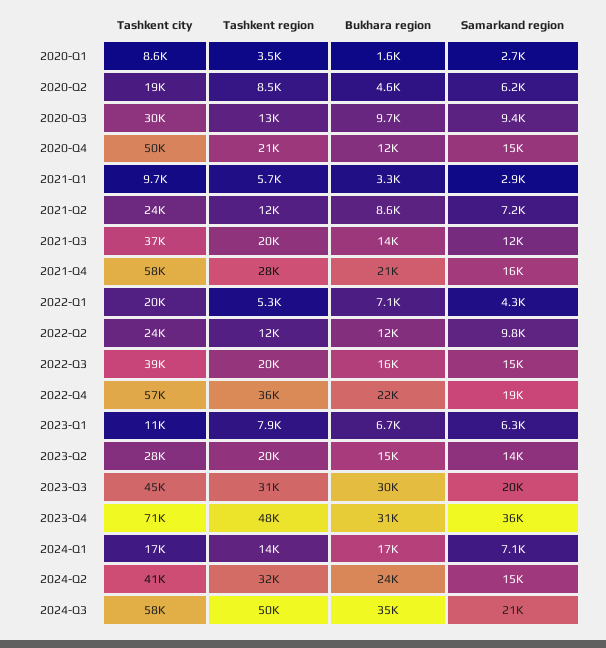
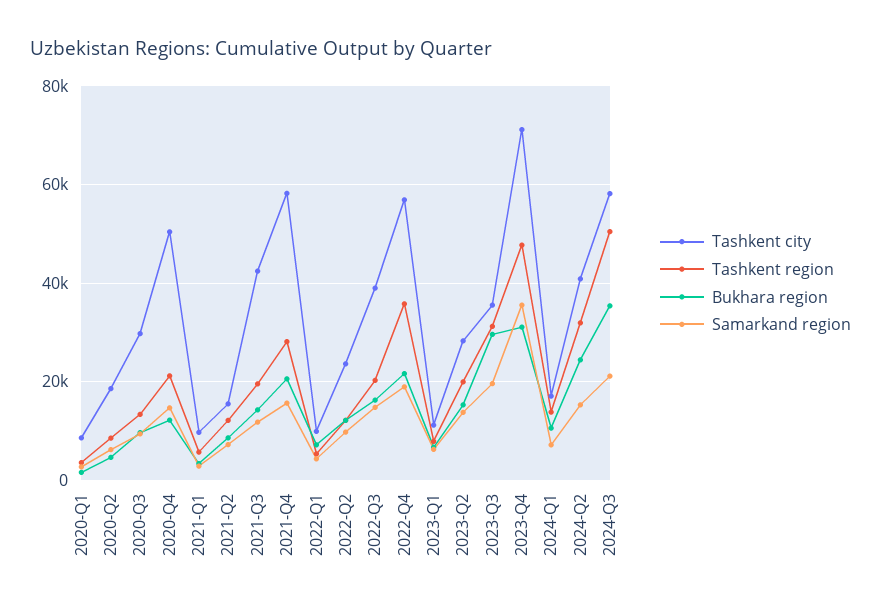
Tashkent city, 2021-Q2: 24000 -> 16000
Tashkent city, 2021-Q3: 37000 -> 42000
Tashkent city, 2022-Q1: 20000 -> 10000
Tashkent city, 2023-Q3: 45000 -> 36000
Bukhara region, 2024-Q1: 17000 -> 10000

